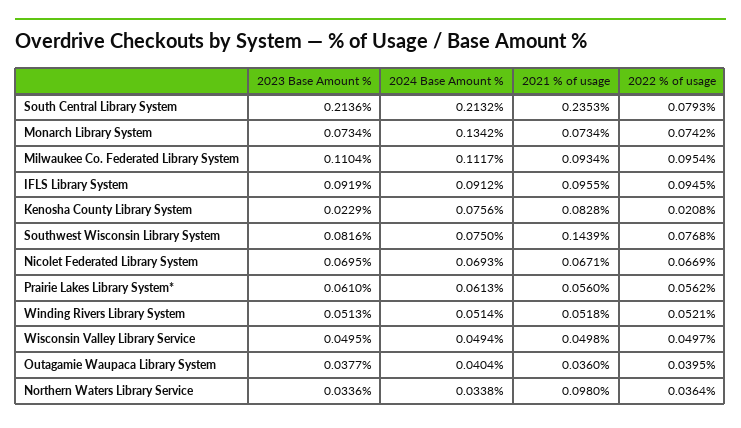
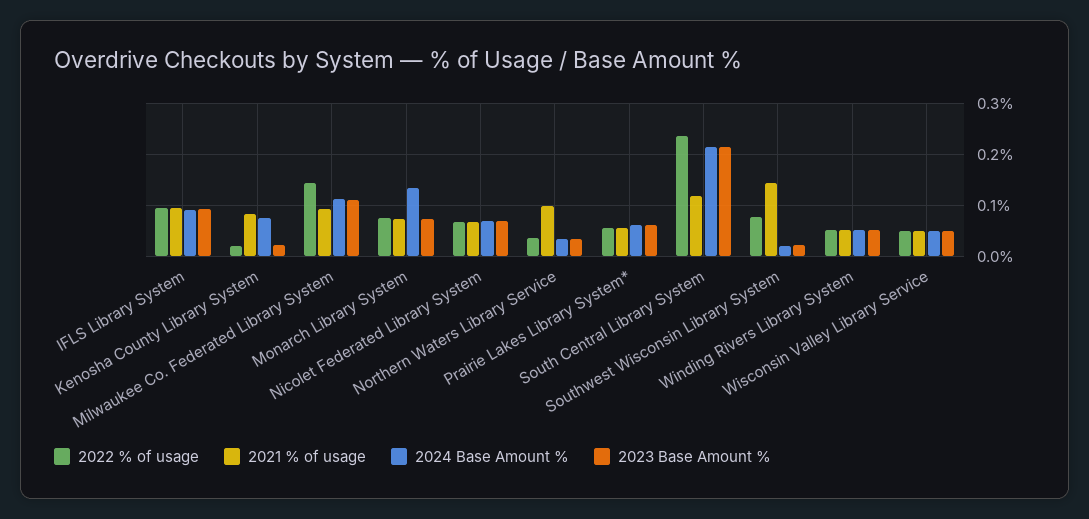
2021 % of usage, South Central Library System: 0.2353 -> 0.12
2022 % of usage, South Central Library System: 0.0793 -> 0.24
2022 % of usage, Milwaukee Co. Federated Library System: 0.0954 -> 0.14
2023 Base Amount %, Southwest Wisconsin Library System: 0.0816 -> 0.02
2024 Base Amount %, Southwest Wisconsin Library System: 0.075 -> 0.02
2023 Base Amount %, Outagamie Waupaca Library System: 0.0377 -> none
2024 Base Amount %, Outagamie Waupaca Library System: 0.0404 -> none
2021 % of usage, Outagamie Waupaca Library System: 0.036 -> none
2022 % of usage, Outagamie Waupaca Library System: 0.0395 -> none

